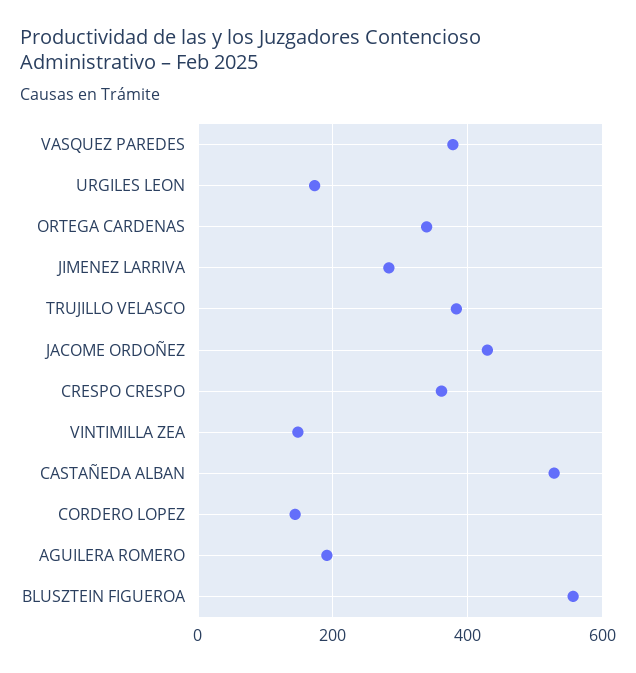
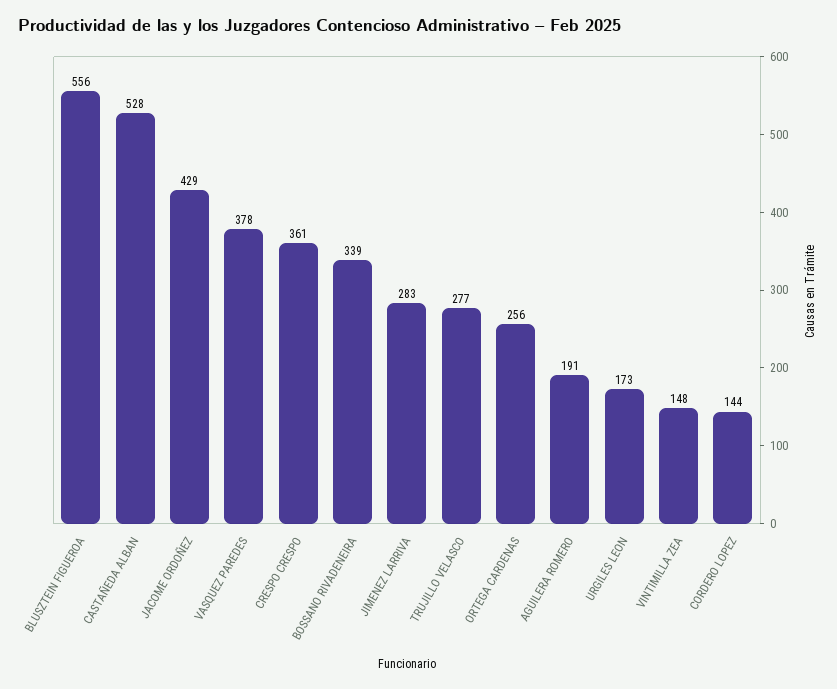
ORTEGA CARDENAS: 340 -> 256
TRUJILLO VELASCO: 380 -> 277
BOSSANO RIVADENEIRA: none -> 339

